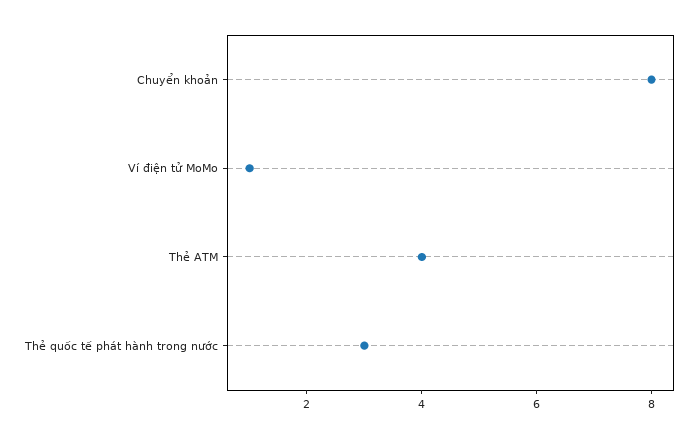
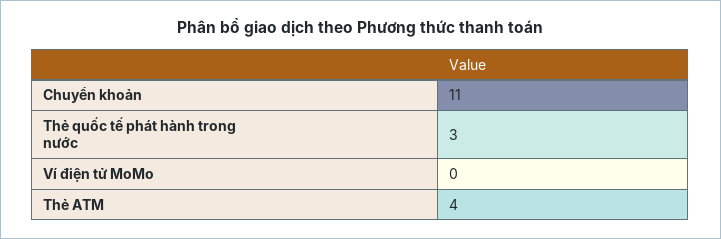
Chuyển khoản: 8 -> 11
Ví điện tử MoMo: 1 -> 0

